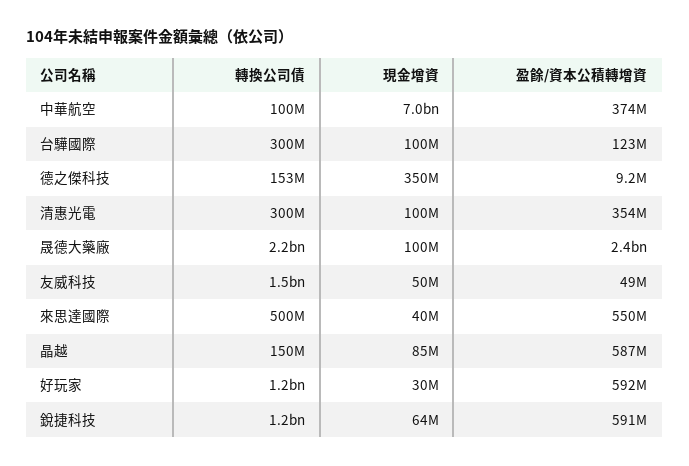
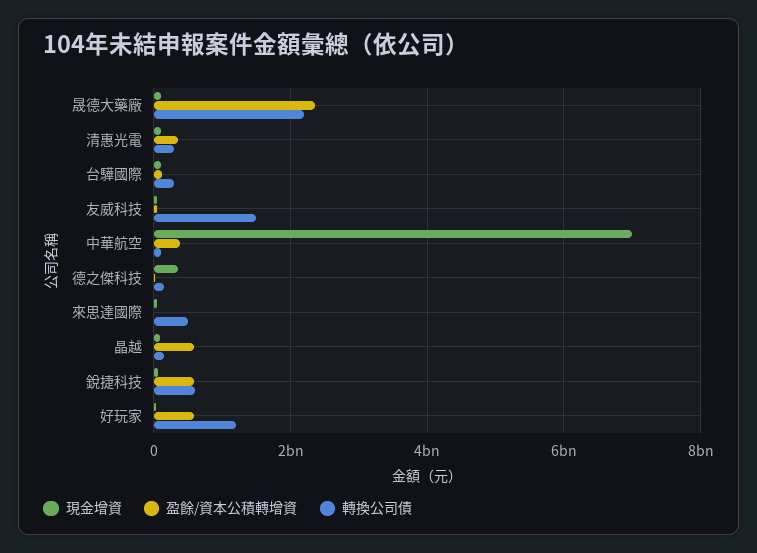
盈餘/資本公積轉增資, 來思達國際: 550000000 -> 0
轉換公司債, 銳捷科技: 1200000000 -> 600000000

